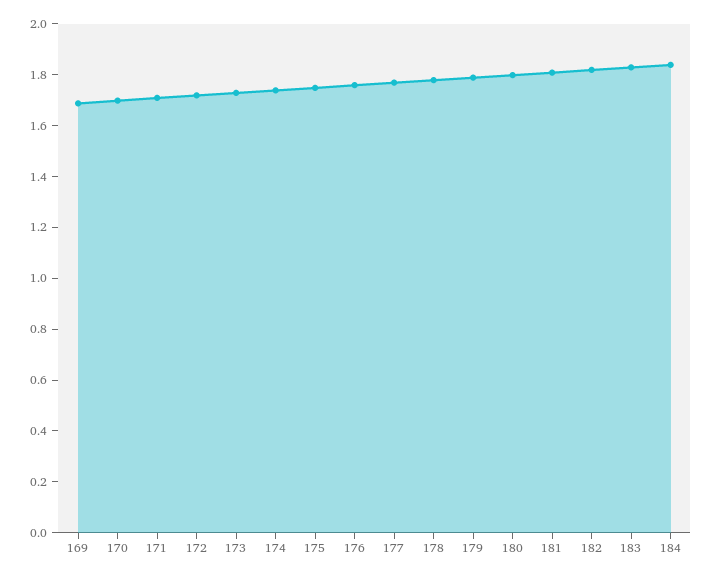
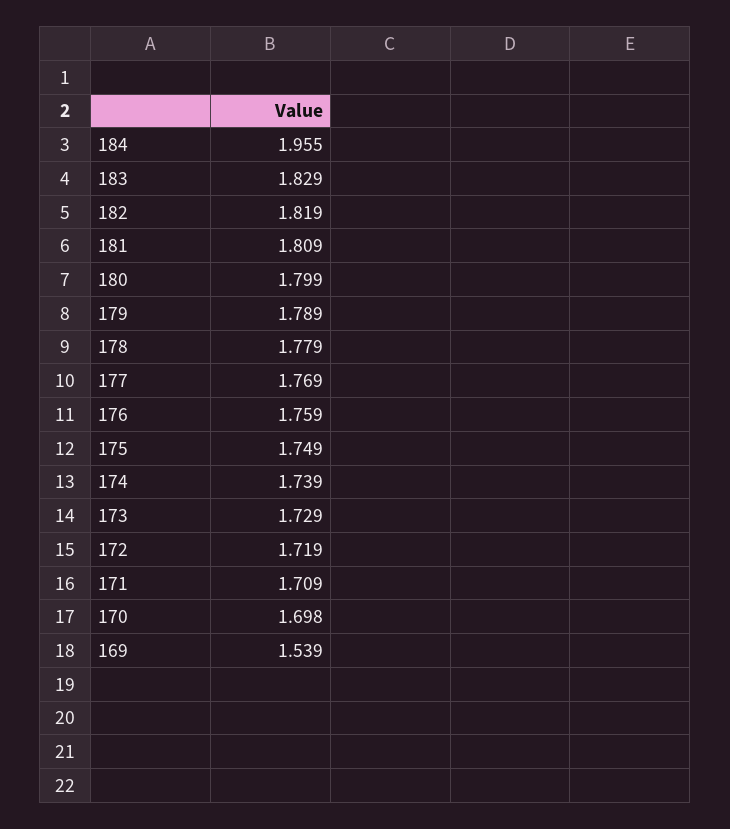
169: 1.7 -> 1.539
184: 1.85 -> 1.955

